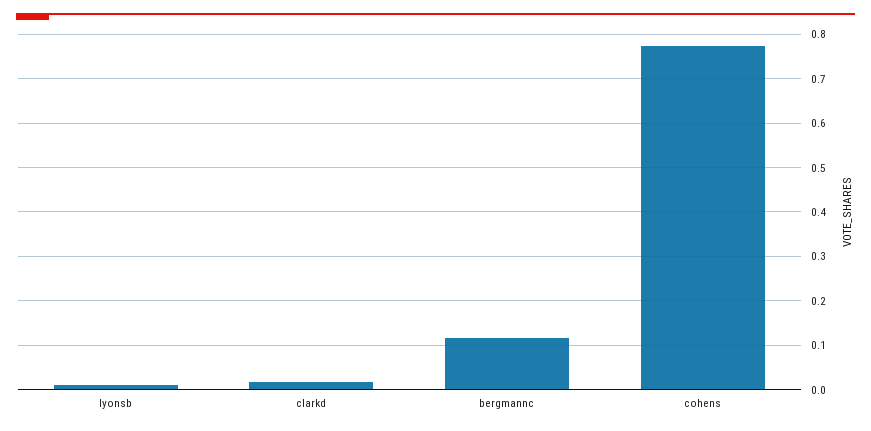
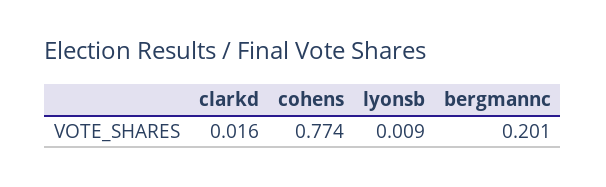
bergmannc: 0.12 -> 0.201

